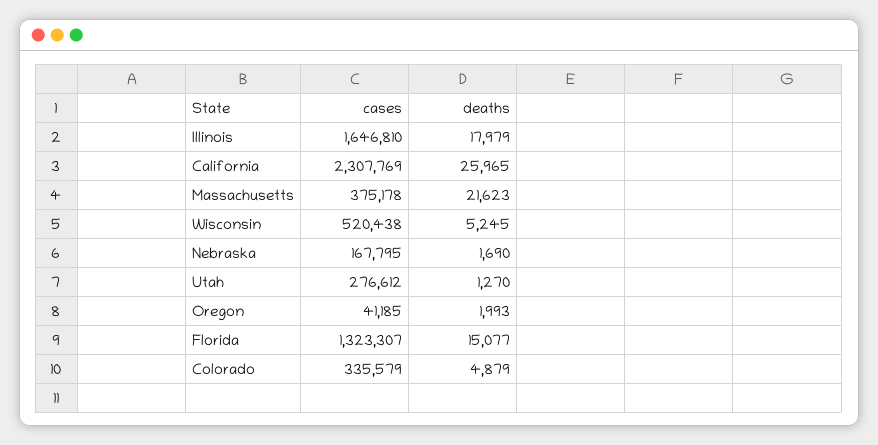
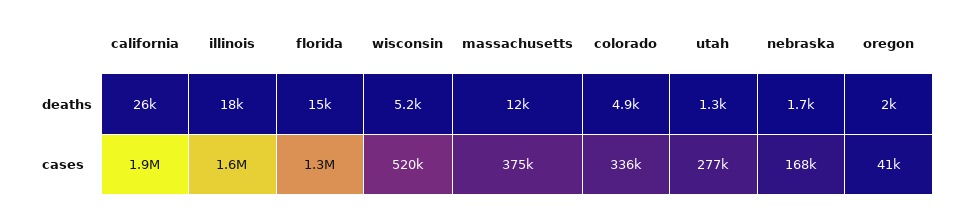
cases, California: 2307769 -> 1900000
deaths, Massachusetts: 21623 -> 12000

